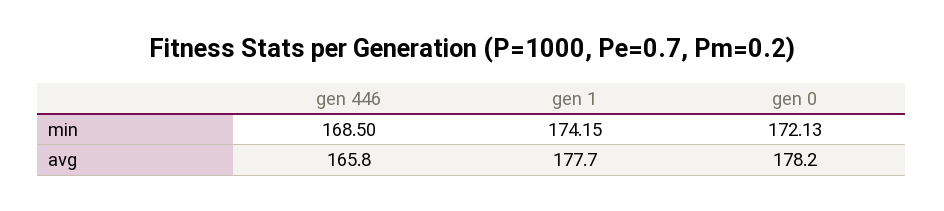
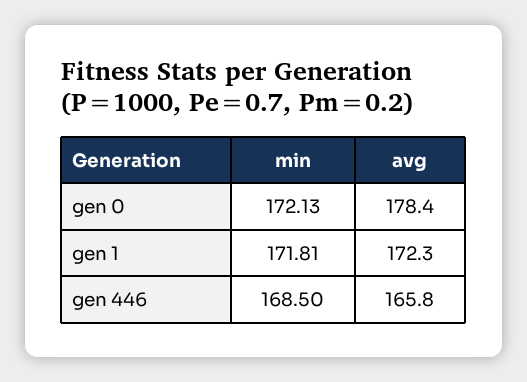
gen 1, min: 174.15 -> 171.81
gen 1, avg: 177.7 -> 172.3
gen 0, avg: 178.2 -> 178.4

